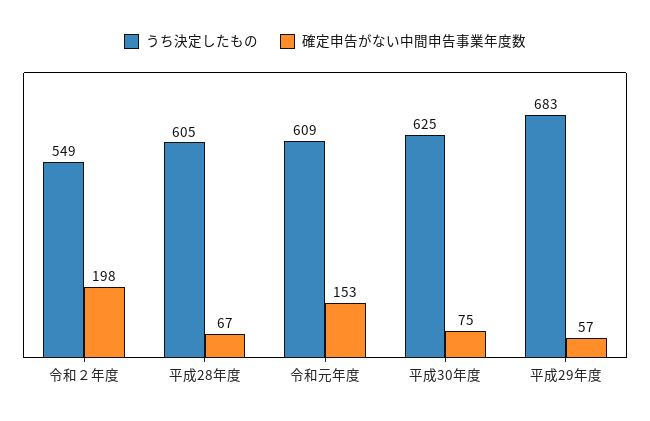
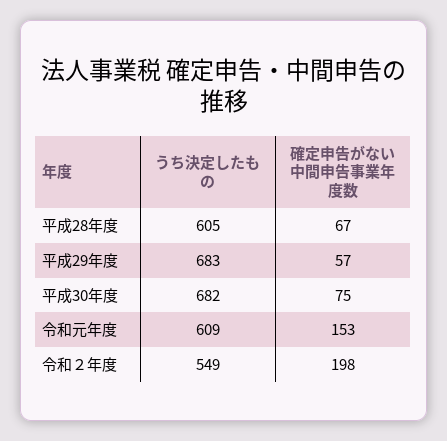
うち決定したもの, 平成30年度: 625 -> 682

